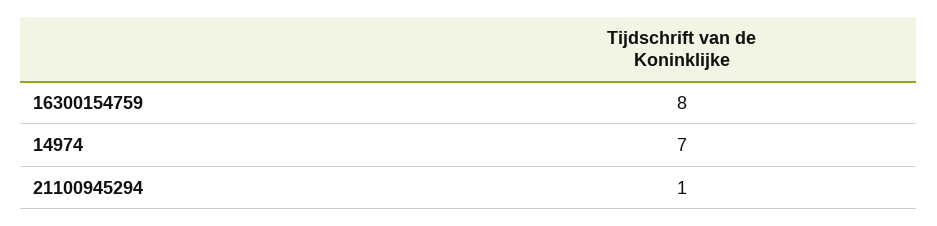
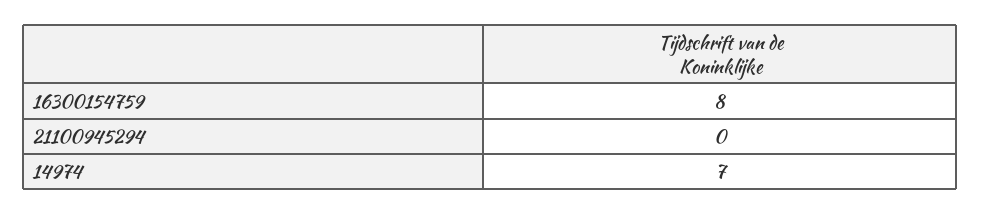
21100945294: 1 -> 0

